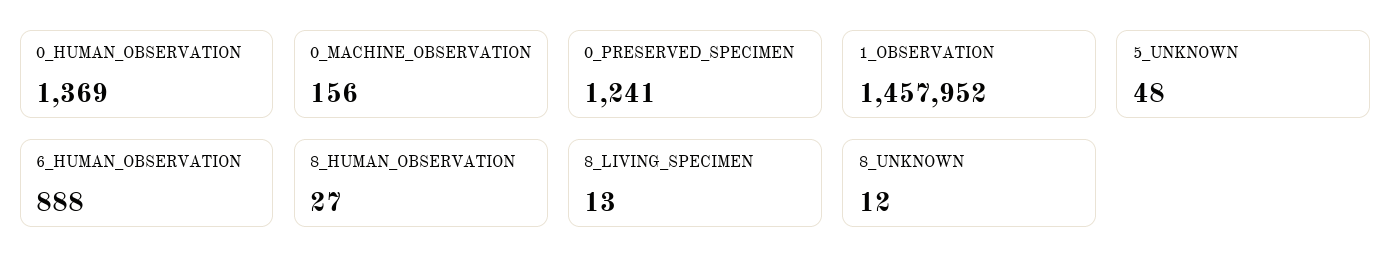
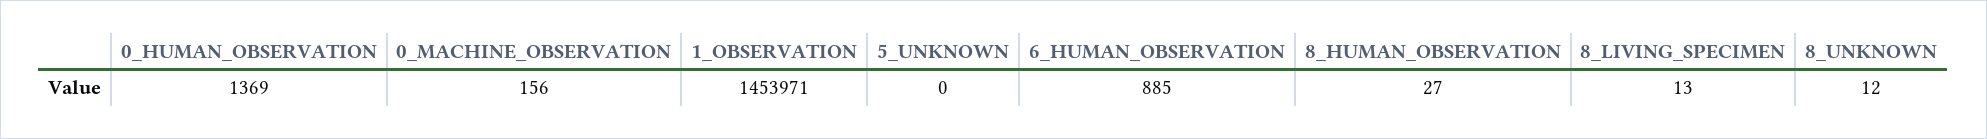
0_PRESERVED_SPECIMEN: 1241 -> none
1_OBSERVATION: 1457952 -> 1453971
5_UNKNOWN: 48 -> 0
6_HUMAN_OBSERVATION: 888 -> 885

